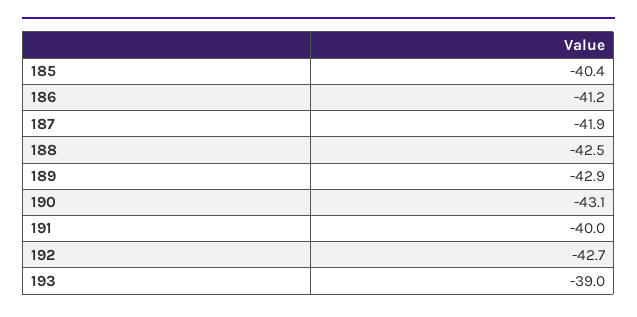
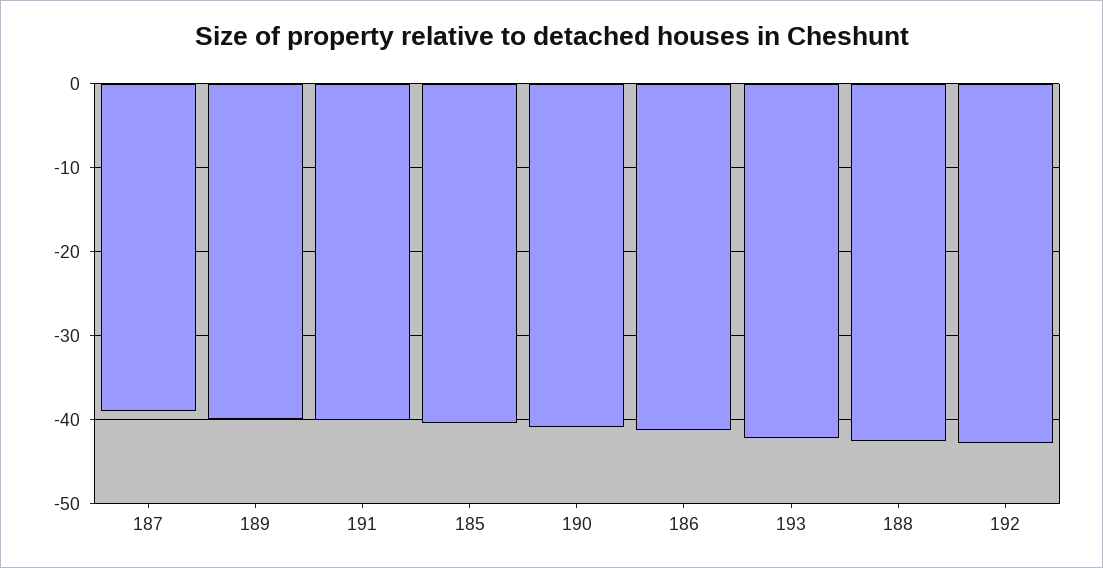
187: -41.9 -> -39
189: -42.9 -> -40
190: -43.1 -> -41
193: -39 -> -42

